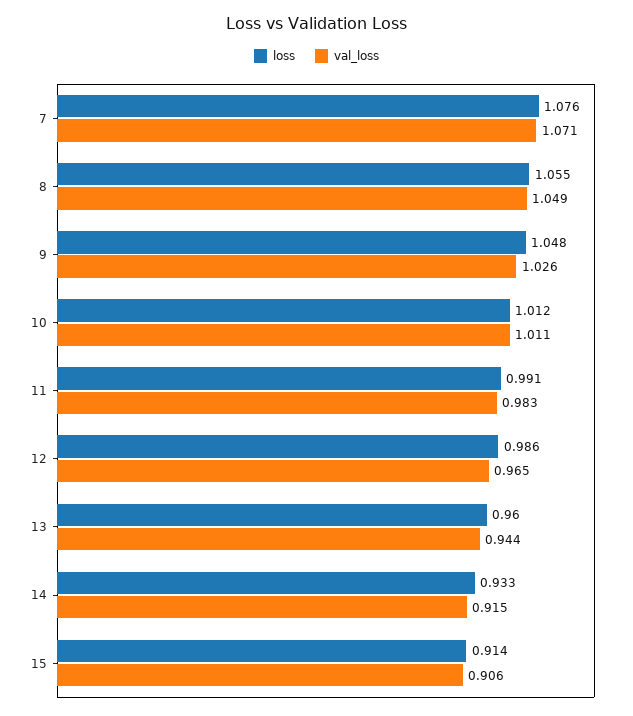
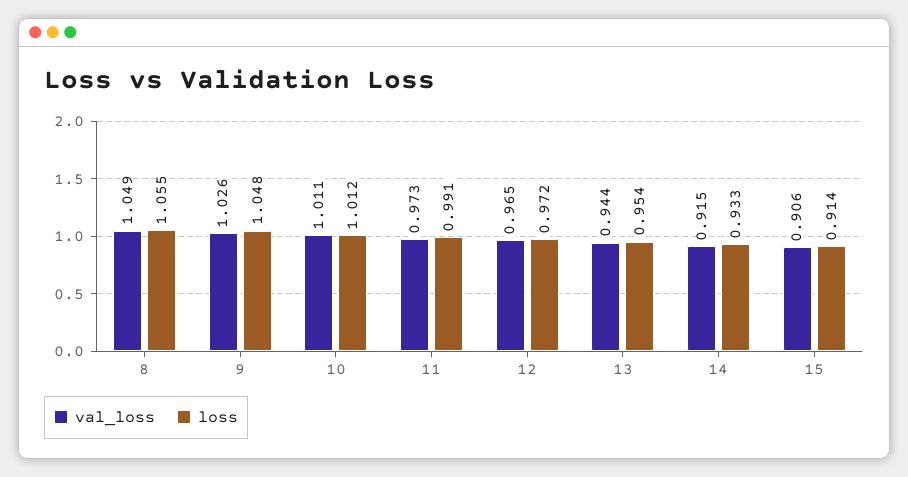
loss, 7: 1.076 -> none
val_loss, 7: 1.071 -> none
val_loss, 11: 0.983 -> 0.973
loss, 12: 0.986 -> 0.972
loss, 13: 0.96 -> 0.954

